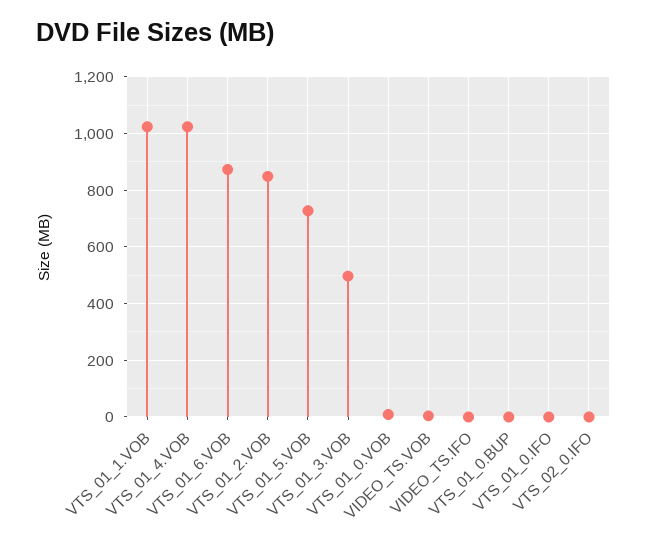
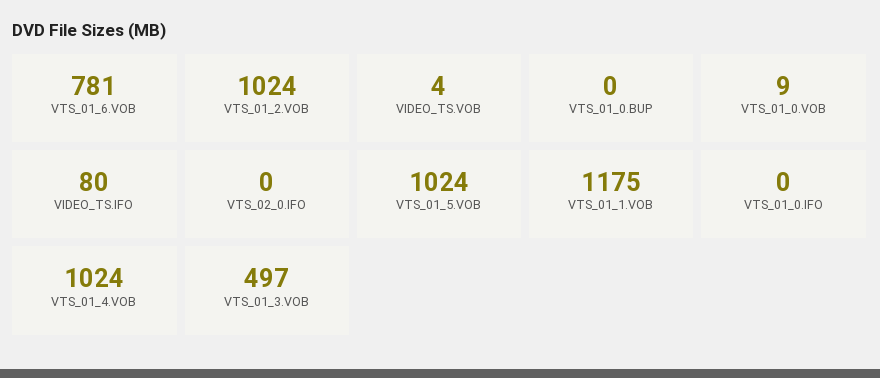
VTS_01_1.VOB: 1025 -> 1175
VTS_01_6.VOB: 875 -> 781
VTS_01_2.VOB: 850 -> 1024
VTS_01_5.VOB: 725 -> 1024
VIDEO_TS.IFO: 0 -> 80

